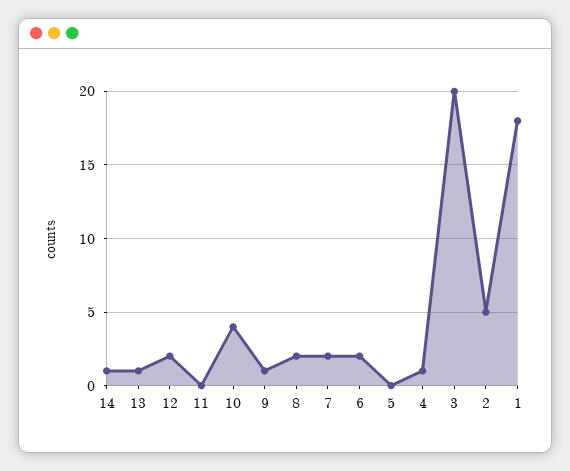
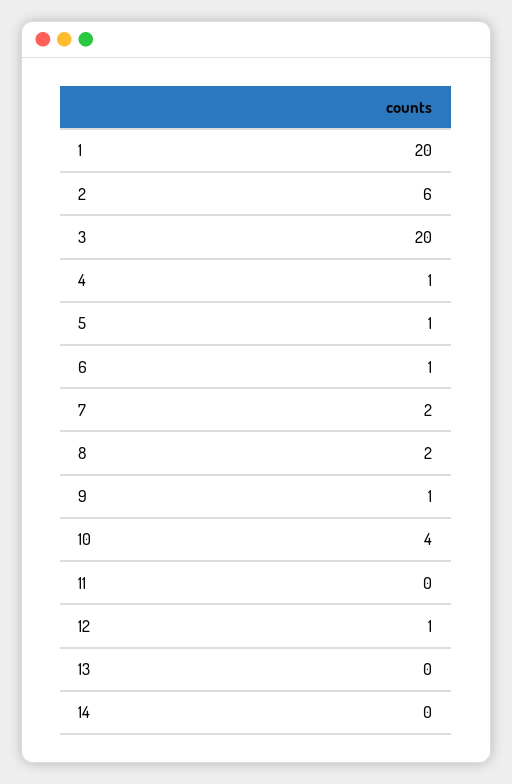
14: 1 -> 0
13: 1 -> 0
12: 2 -> 1
6: 2 -> 1
5: 0 -> 1
2: 5 -> 6
1: 18 -> 20

